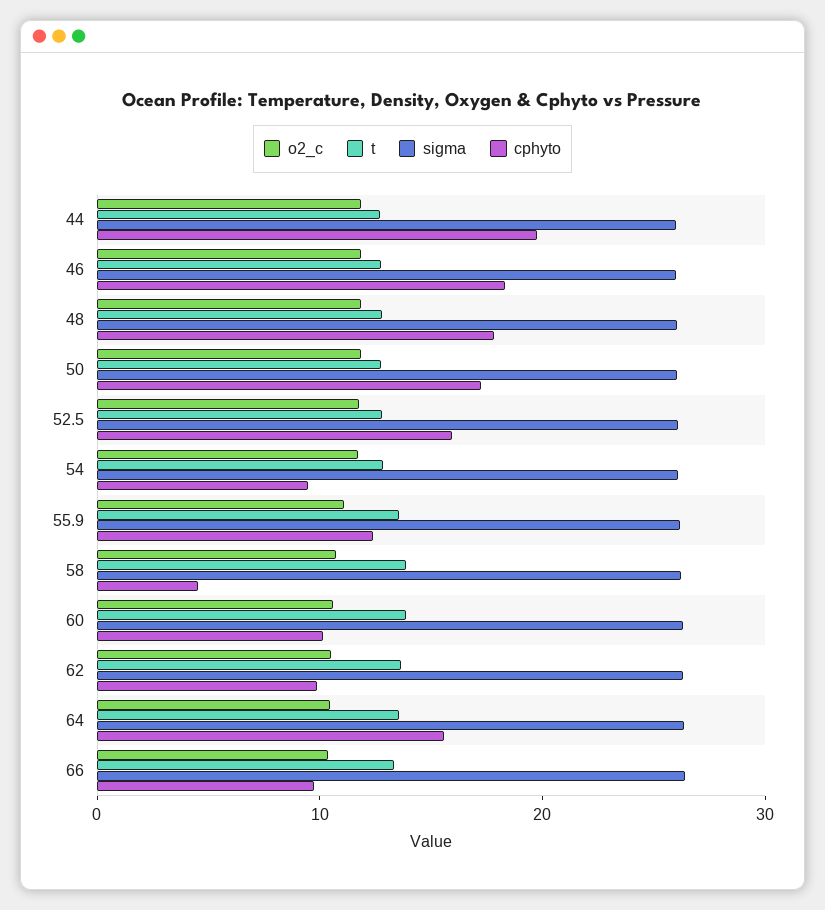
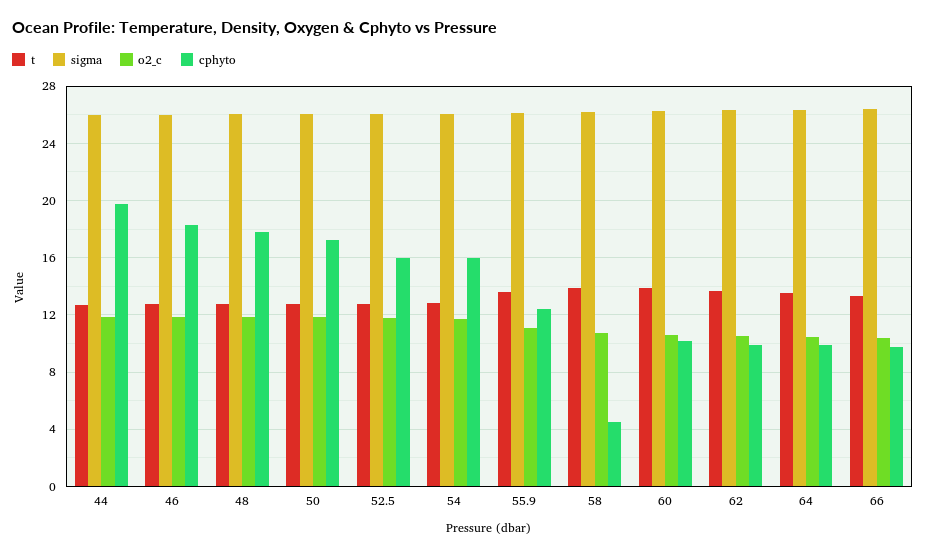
cphyto, 54: 10 -> 16
cphyto, 64: 16 -> 10

